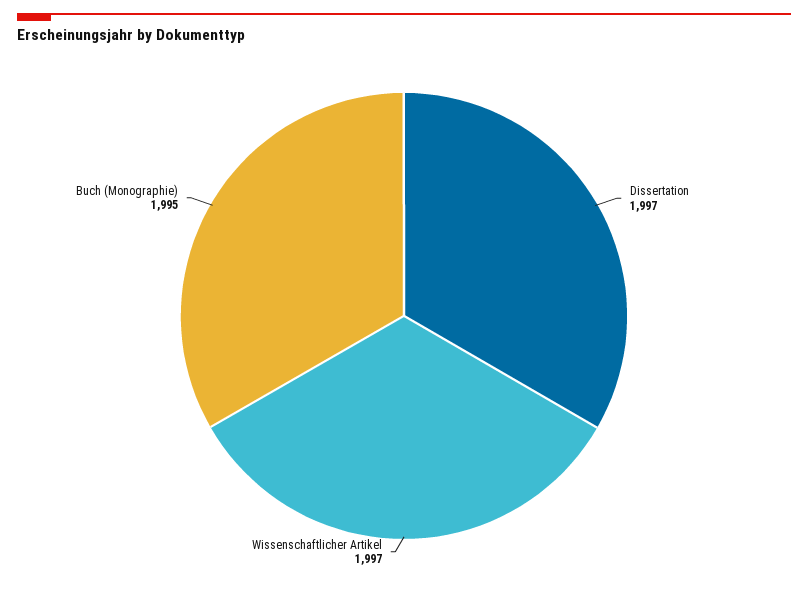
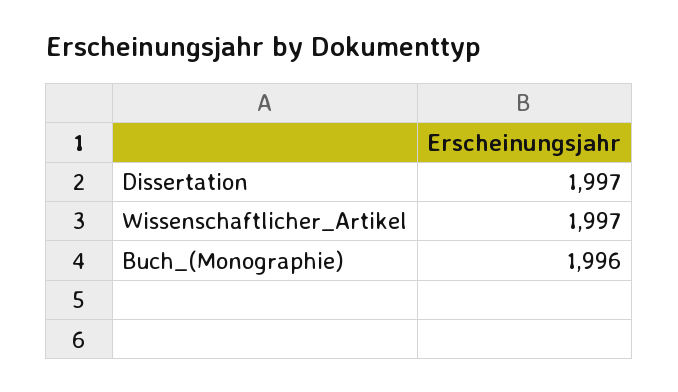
Buch (Monographie): 1995 -> 1996

